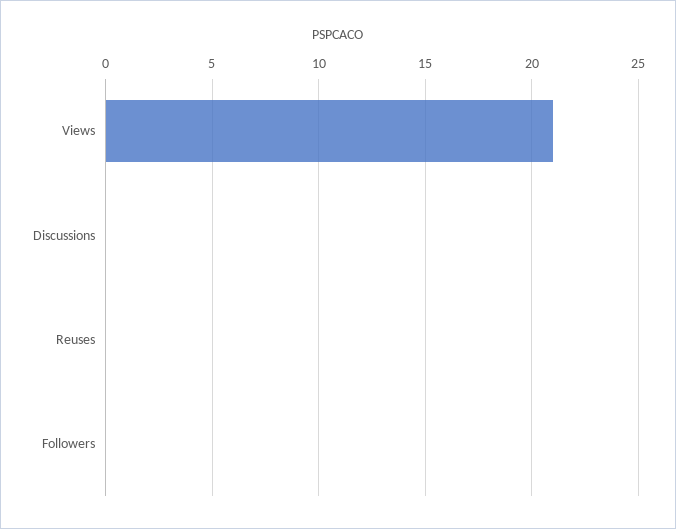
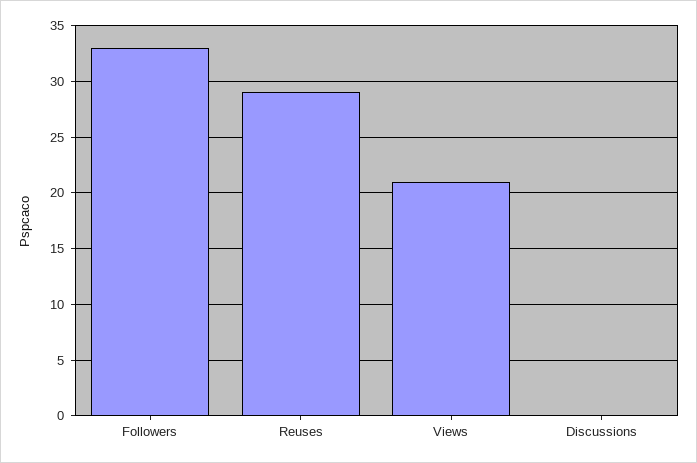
Reuses: 0 -> 29
Followers: 0 -> 33

